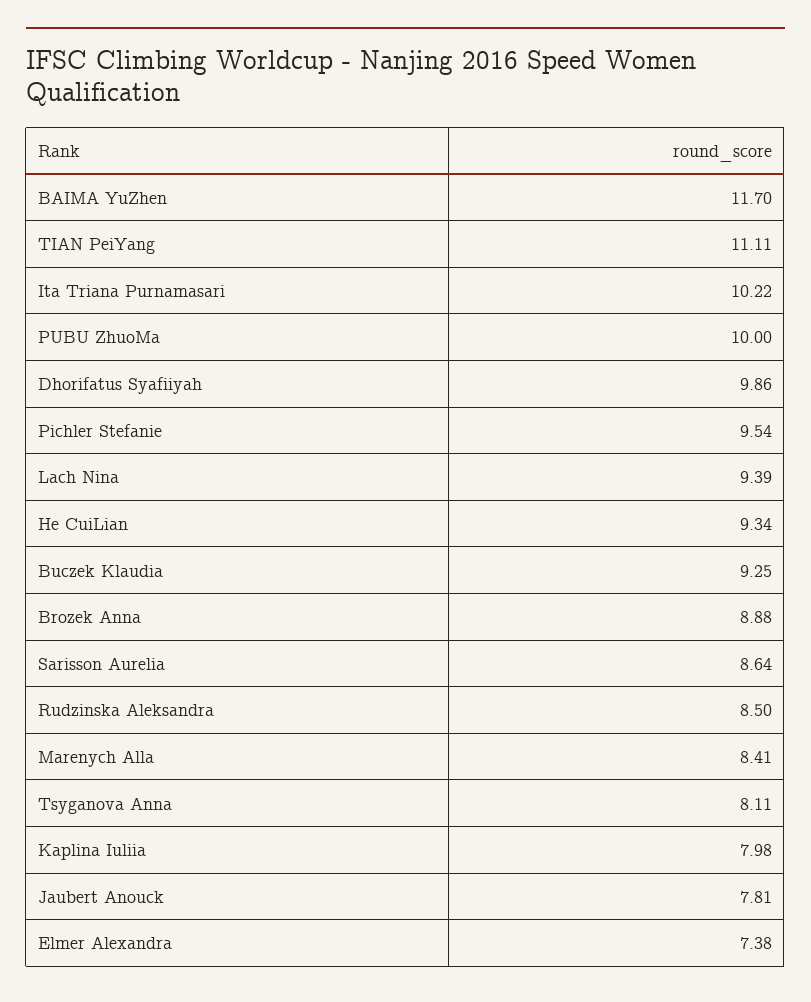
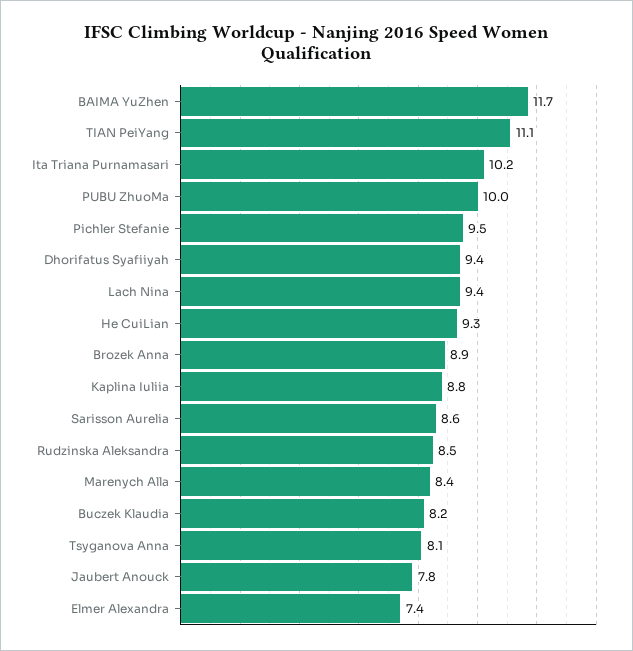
Dhorifatus Syafiiyah: 9.86 -> 9.4
Buczek Klaudia: 9.25 -> 8.2
Kaplina Iuliia: 7.98 -> 8.8

